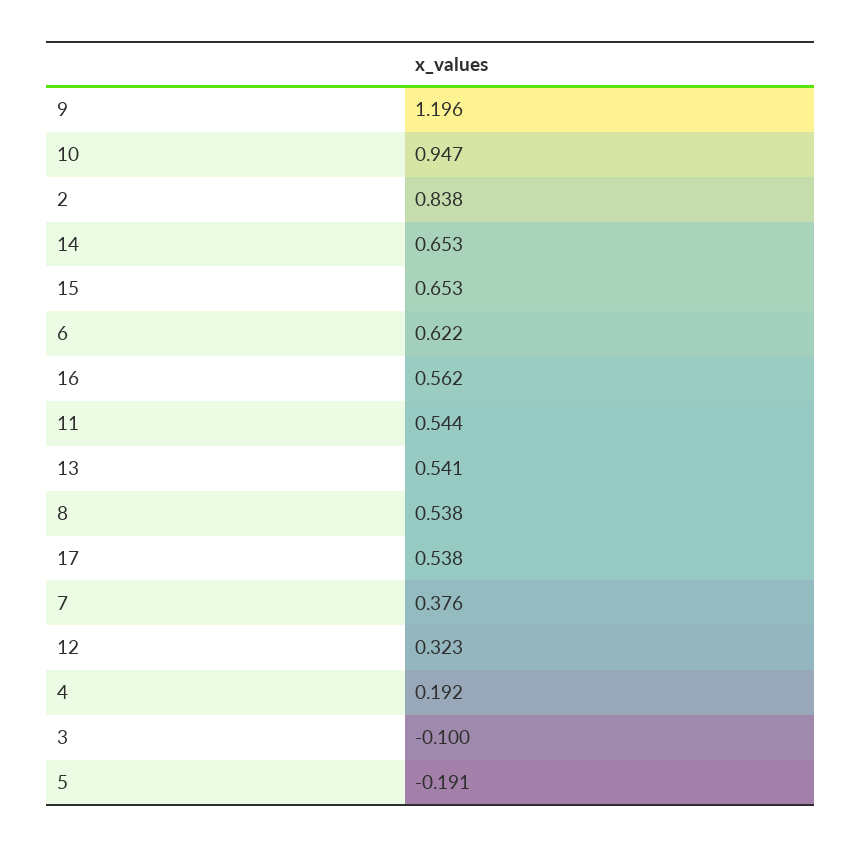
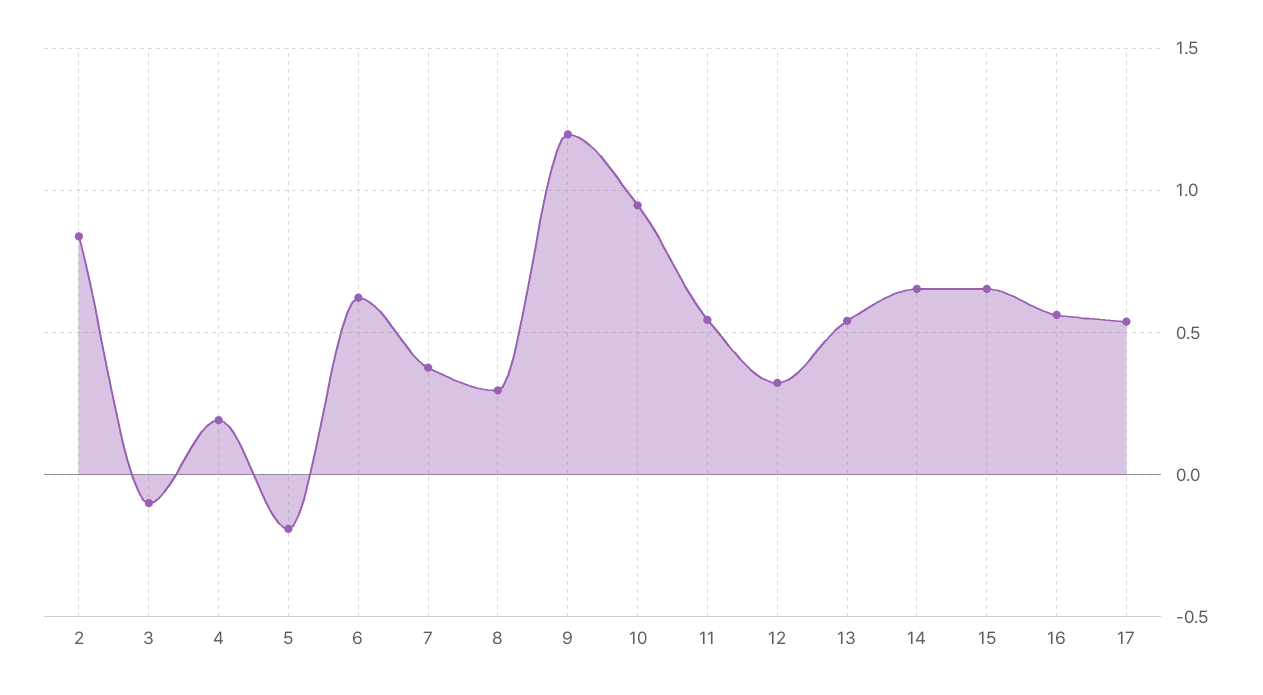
8: 0.538 -> 0.3

